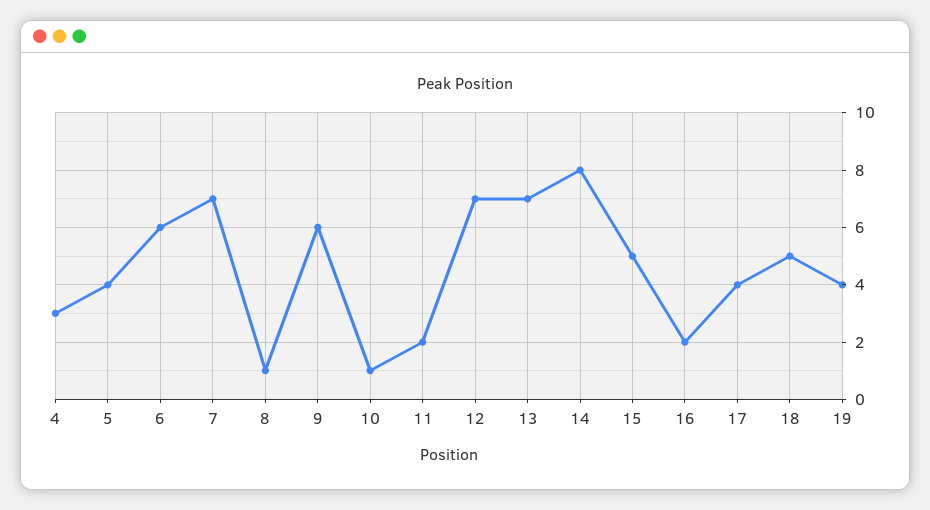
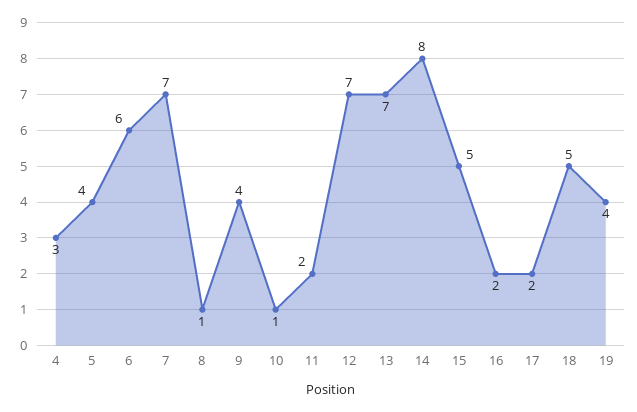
9: 6 -> 4
17: 4 -> 2

